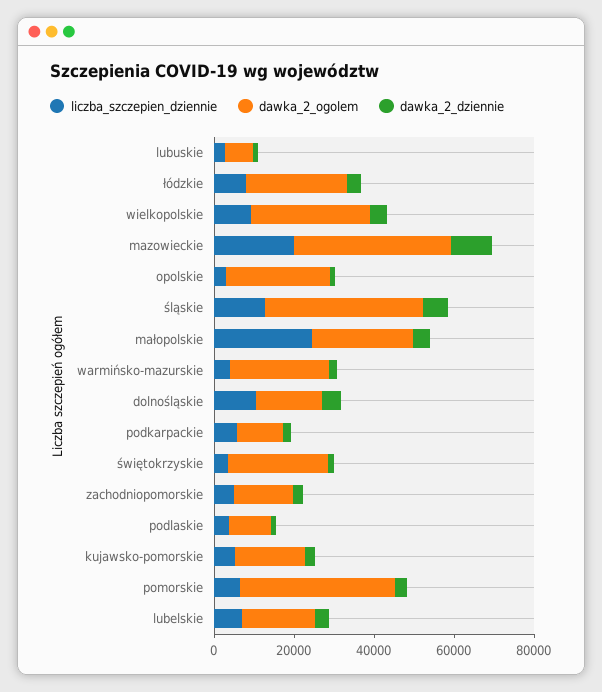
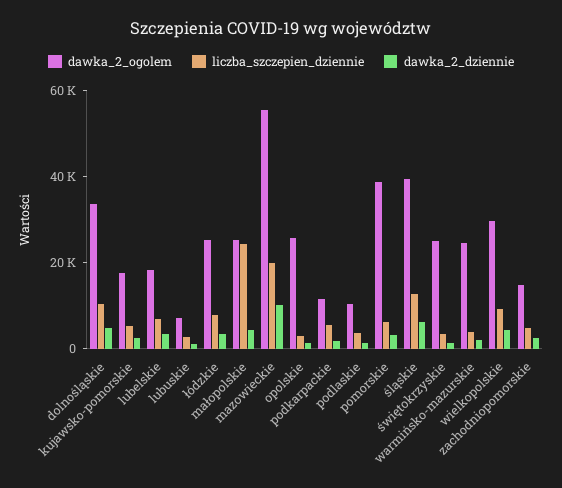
dawka_2_ogolem, mazowieckie: 40000 -> 55000
dawka_2_ogolem, dolnośląskie: 15000 -> 35000

